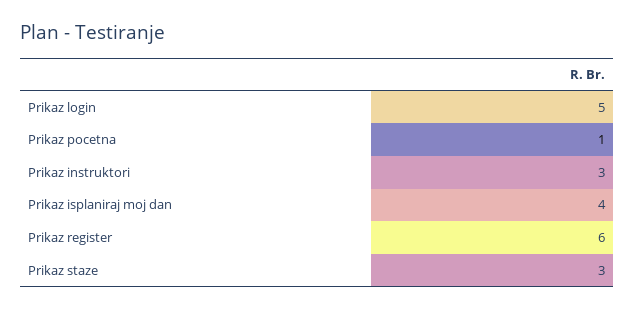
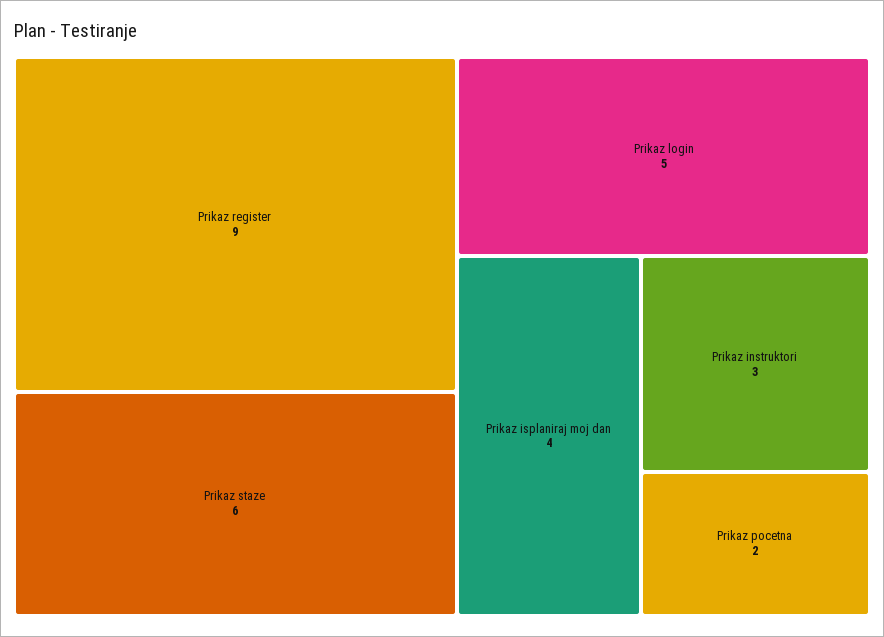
Prikaz pocetna: 1 -> 2
Prikaz register: 6 -> 9
Prikaz staze: 3 -> 6

